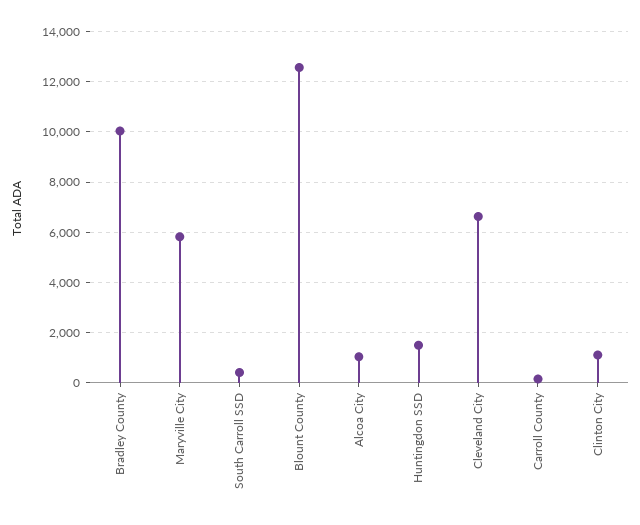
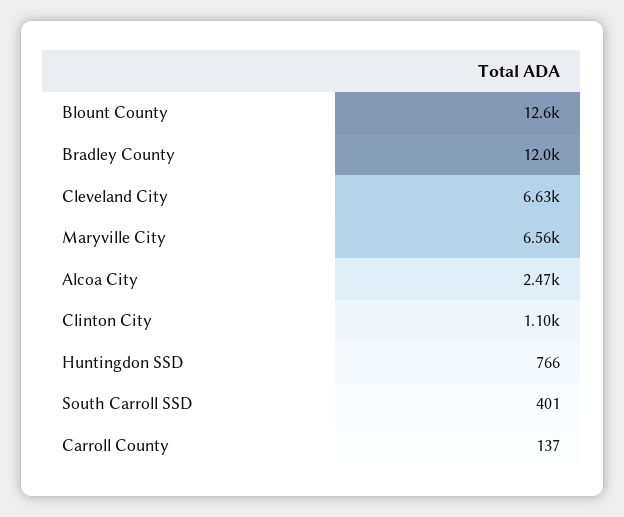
Bradley County: 10000 -> 12000
Maryville City: 5750 -> 6560
Alcoa City: 1000 -> 2470
Huntingdon SSD: 1500 -> 766

